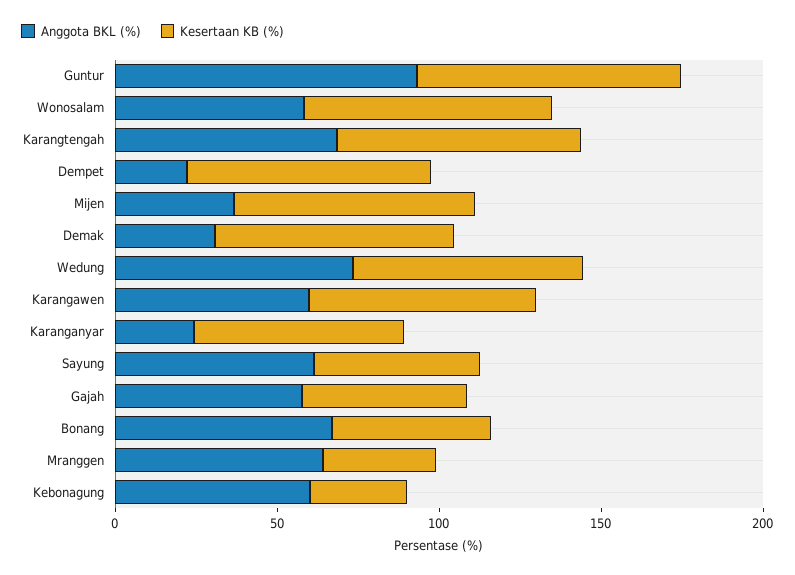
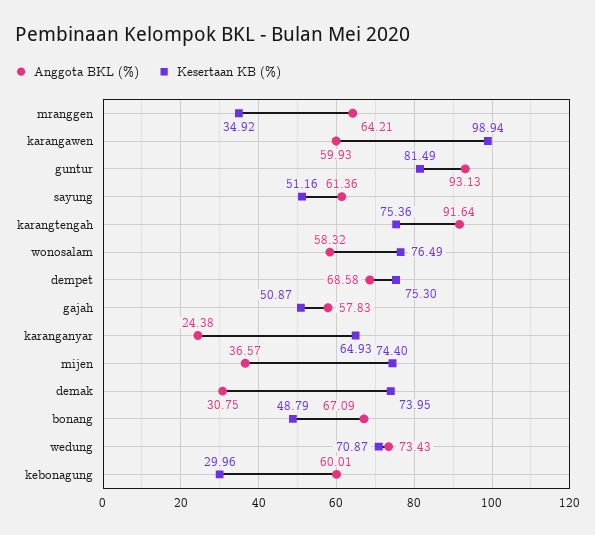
Anggota BKL (%), Karangtengah: 70 -> 91.64
Anggota BKL (%), Dempet: 20 -> 68.58
Kesertaan KB (%), Karangawen: 70 -> 98.94

